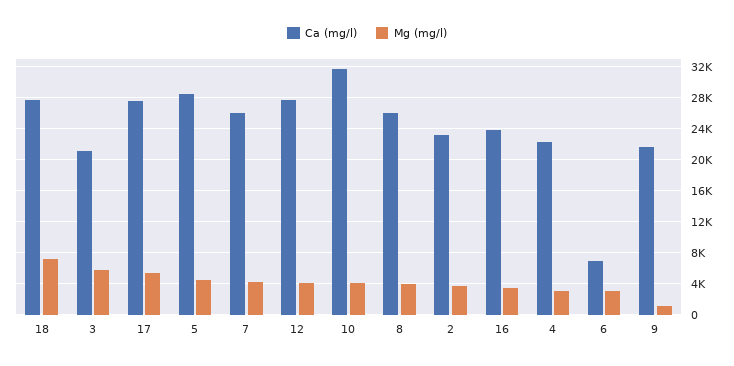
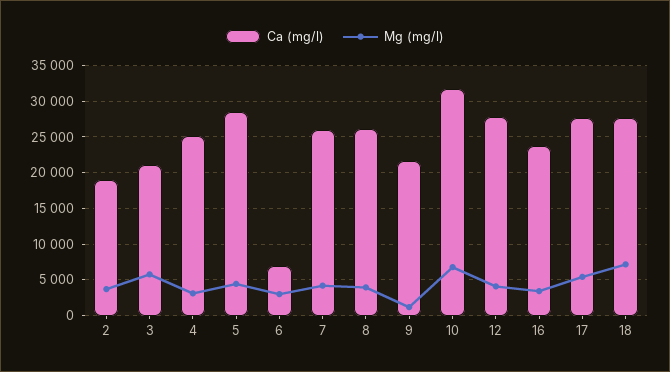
Mg (mg/l), 10: 4000 -> 7000
Ca (mg/l), 2: 23000 -> 19000
Ca (mg/l), 4: 22000 -> 25000

